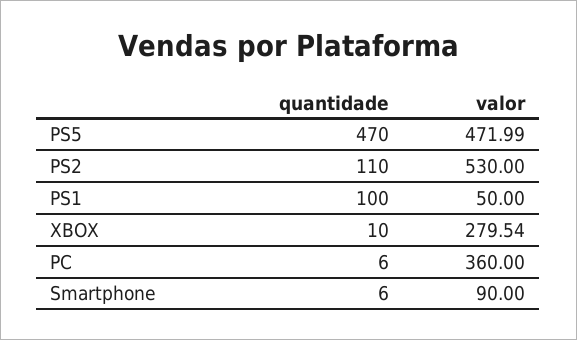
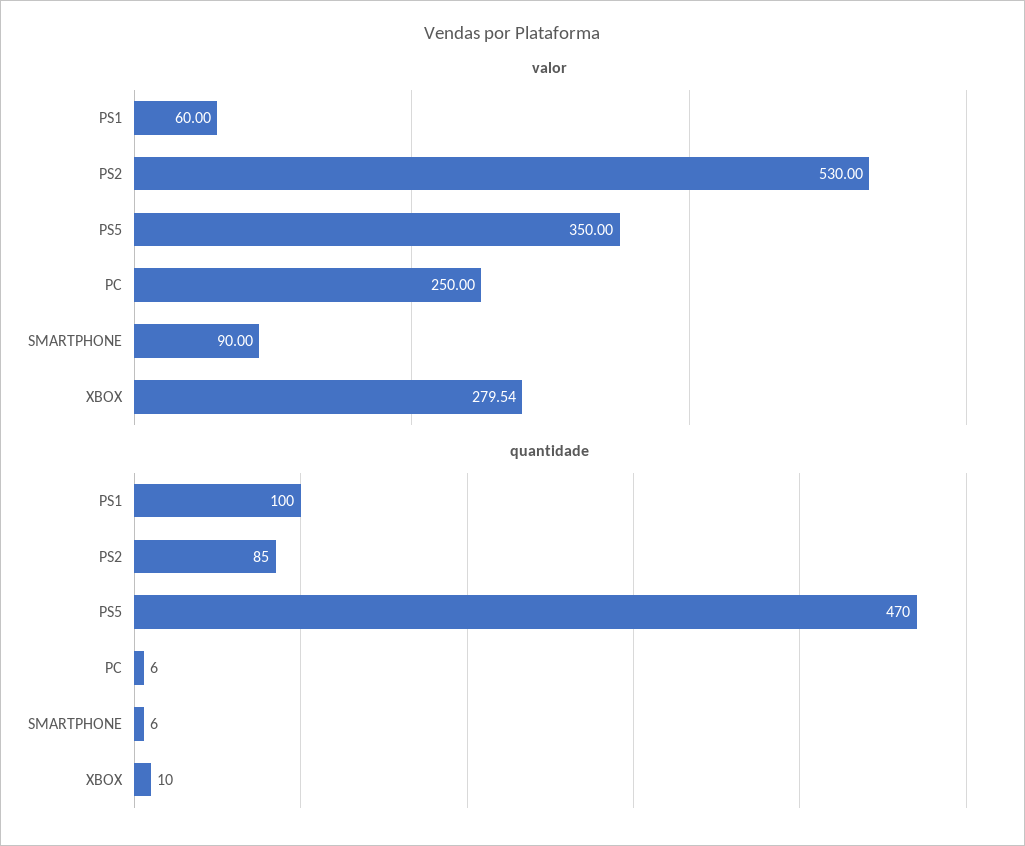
valor, PS5: 471.99 -> 350
quantidade, PS2: 110 -> 85
valor, PS1: 50 -> 60
valor, PC: 360 -> 250

